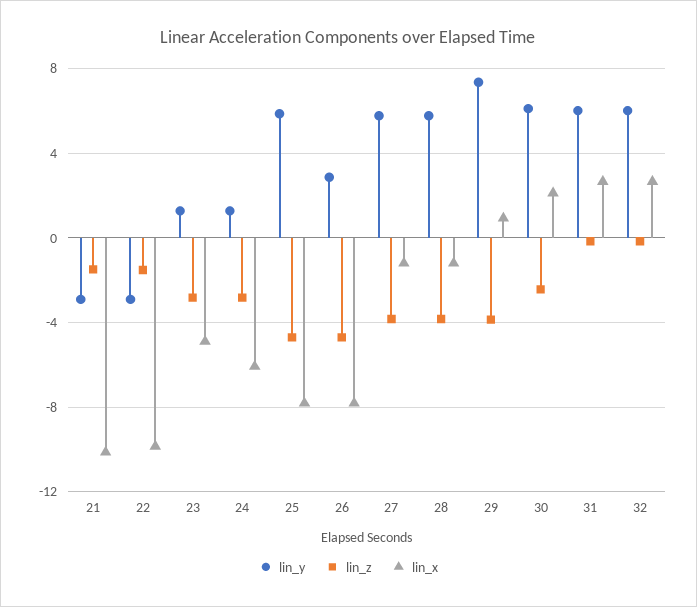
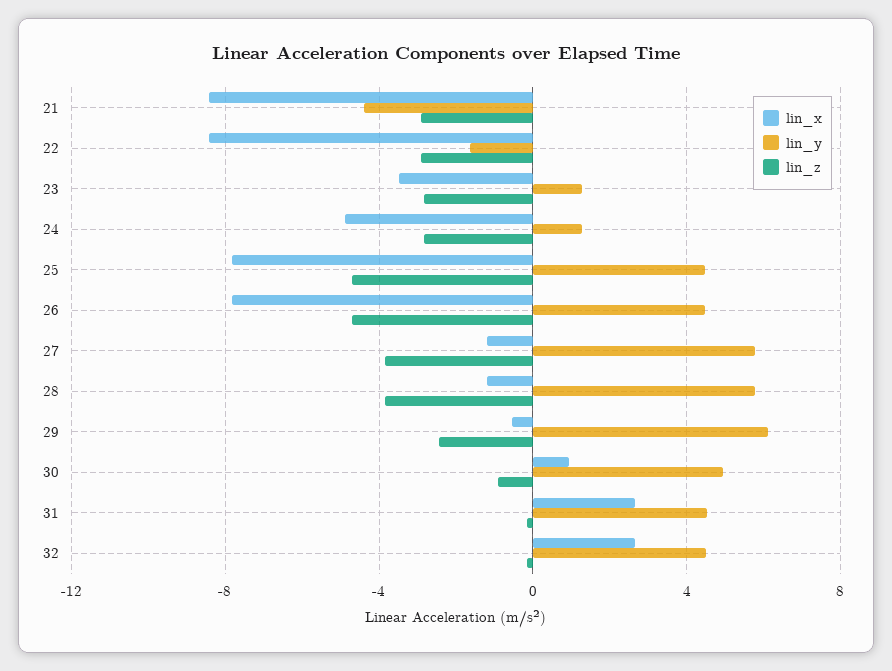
lin_y, 21: -3 -> -4.5
lin_z, 21: -1.5 -> -3
lin_x, 21: -10 -> -8.5
lin_y, 22: -3 -> -1.5
lin_z, 22: -1.5 -> -3
lin_x, 22: -10 -> -8.5
lin_x, 23: -5 -> -3.5
lin_x, 24: -6 -> -5
lin_y, 25: 6 -> 4.5
lin_y, 26: 3 -> 4.5
lin_y, 29: 7.5 -> 6
lin_z, 29: -4 -> -2.5
lin_x, 29: 1 -> -0.5
lin_y, 30: 6 -> 5
lin_z, 30: -2.5 -> -1
lin_x, 30: 2 -> 1
lin_y, 31: 6 -> 4.5
lin_y, 32: 6 -> 4.5

